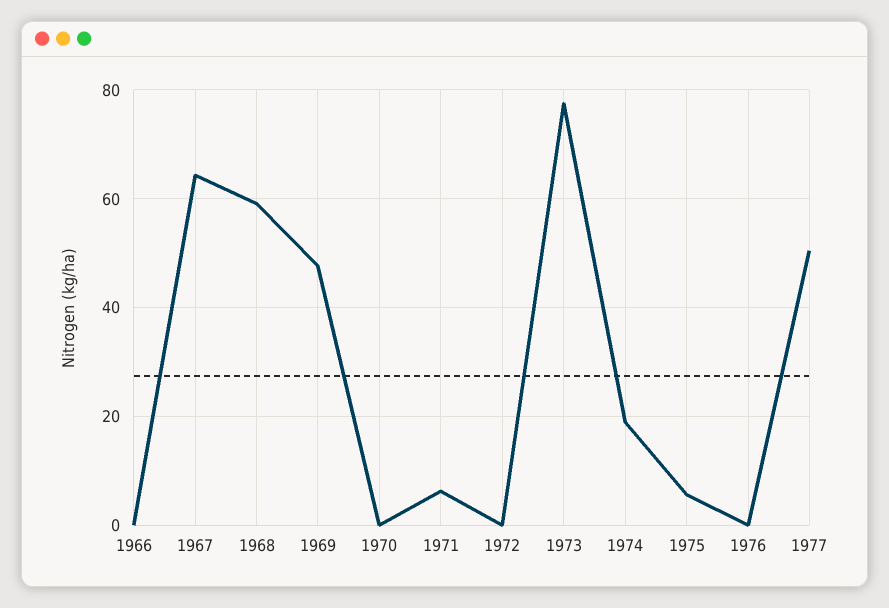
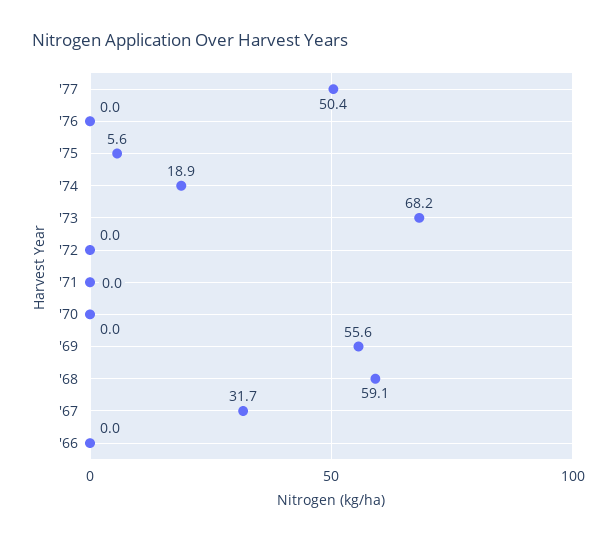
1967: 64 -> 31.7
1969: 48 -> 55.6
1971: 6 -> 0
1973: 78 -> 68.2

